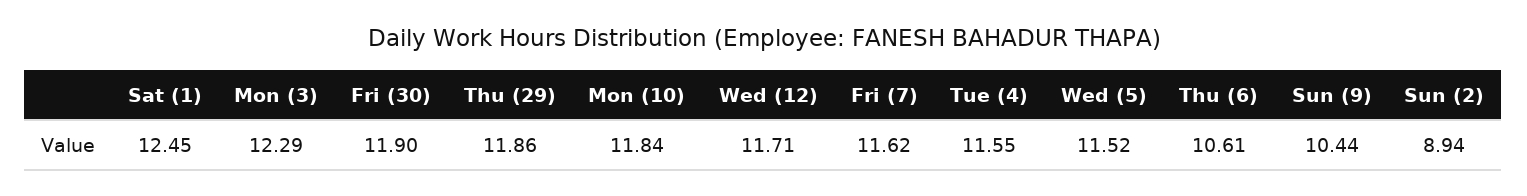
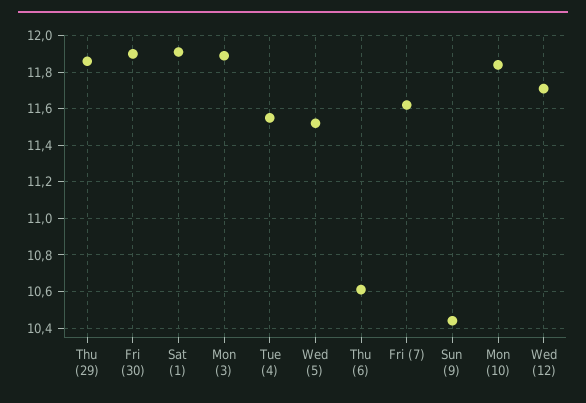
Sat (1): 12.45 -> 11.9
Mon (3): 12.29 -> 11.9
Sun (2): 8.94 -> none

